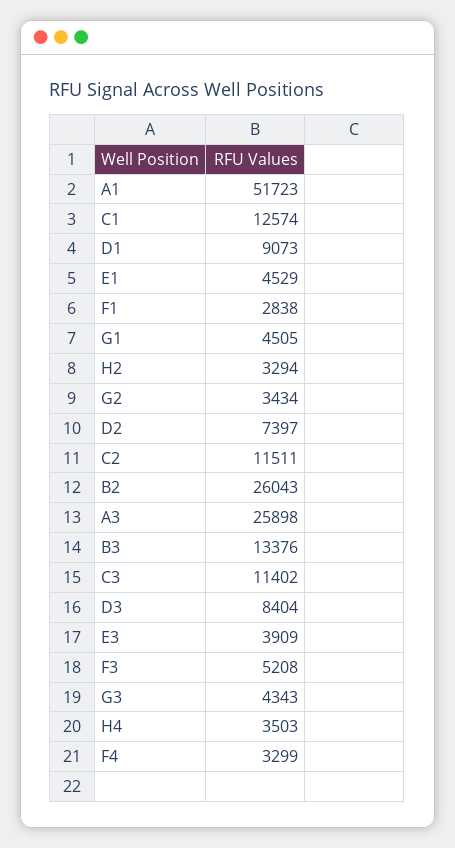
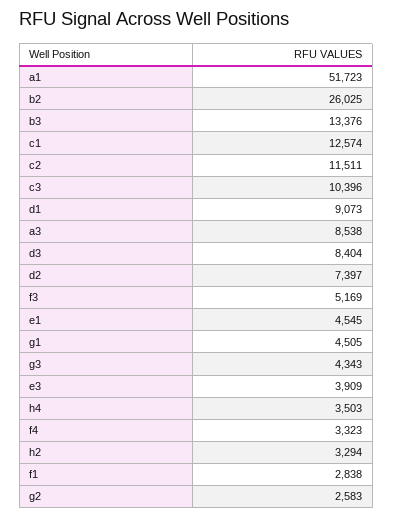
E1: 4529 -> 4545
G2: 3434 -> 2583
B2: 26043 -> 26025
A3: 25898 -> 8538
C3: 11402 -> 10396
F3: 5208 -> 5169
F4: 3299 -> 3323

